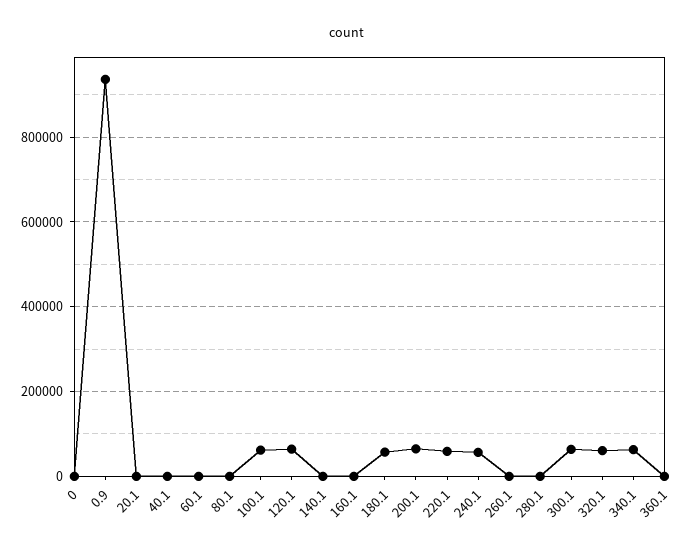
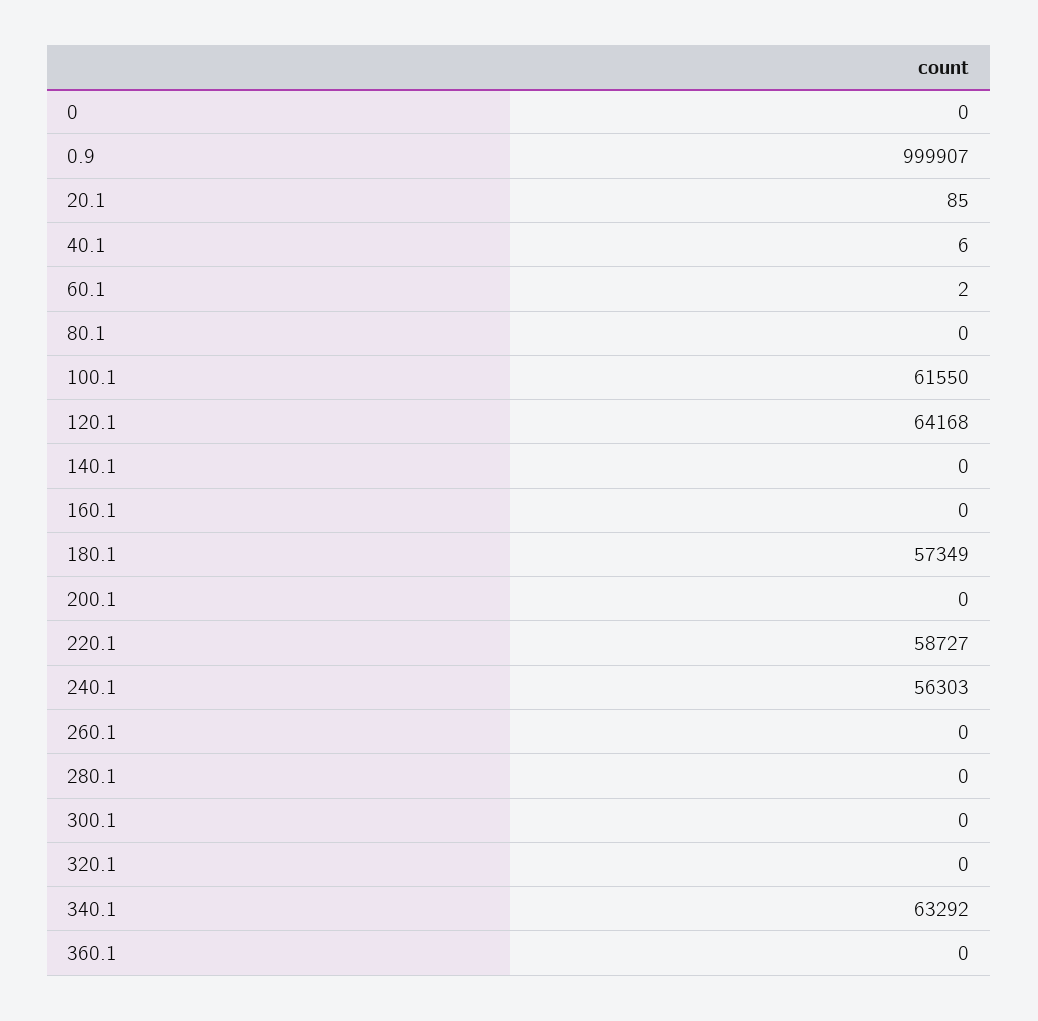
0.9: 940000 -> 999907
200.1: 60000 -> 0
300.1: 60000 -> 0
320.1: 60000 -> 0

